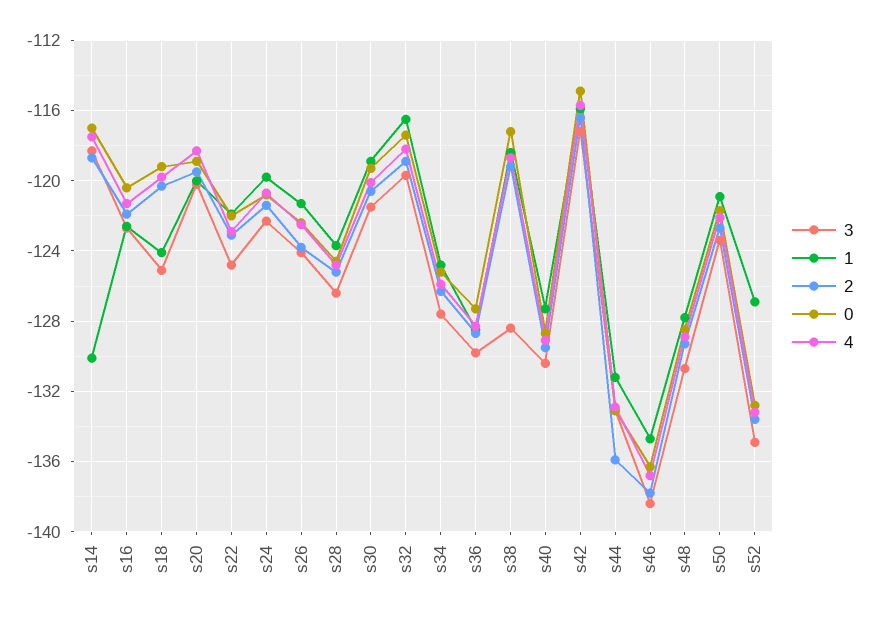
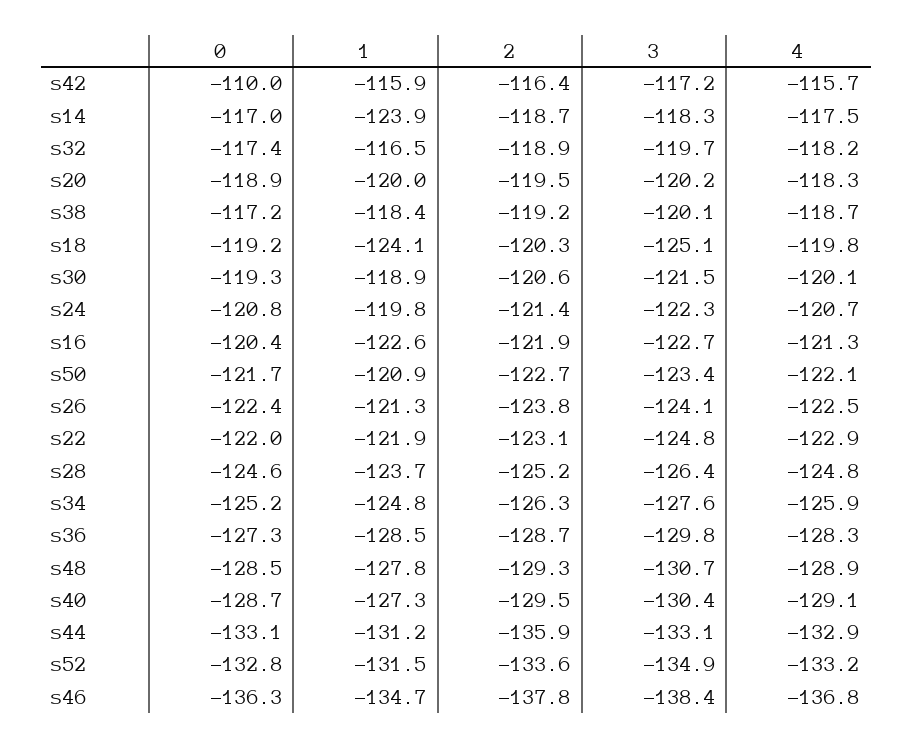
1, s14: -130 -> -123.9
3, s38: -128.5 -> -120.1
0, s42: -115 -> -110
1, s52: -127 -> -131.5

